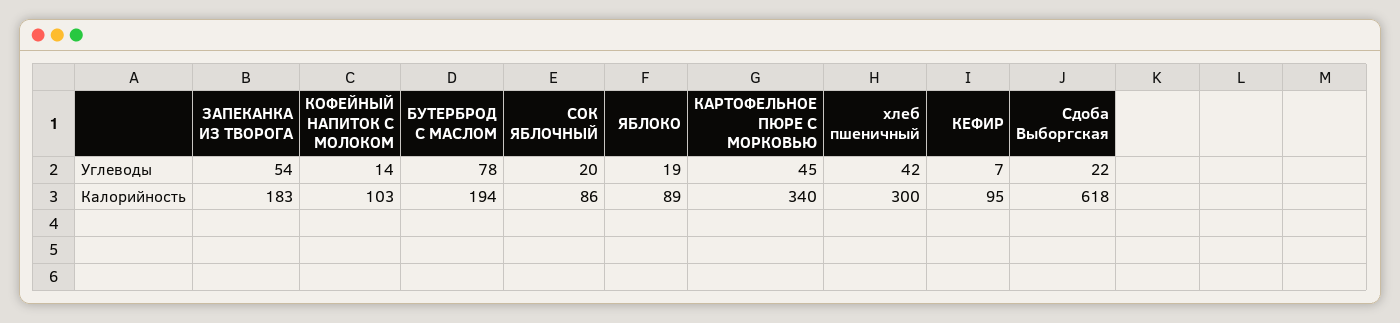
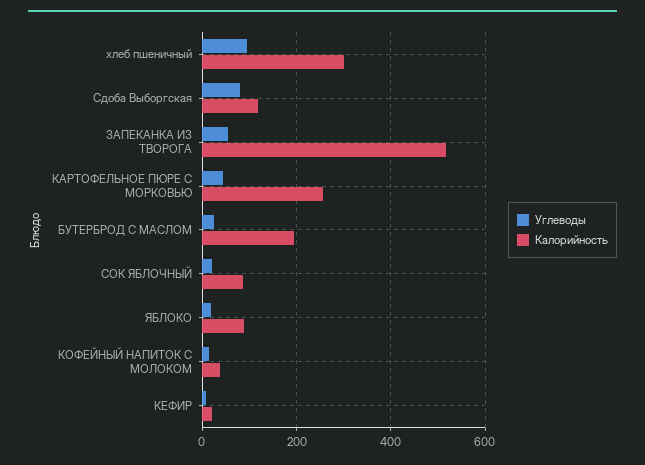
Углеводы, БУТЕРБРОД С МАСЛОМ: 78 -> 20
Углеводы, хлеб пшеничный: 42 -> 100
Углеводы, Сдоба Выборгская: 22 -> 80
Калорийность, ЗАПЕКАНКА ИЗ ТВОРОГА: 183 -> 520
Калорийность, КОФЕЙНЫЙ НАПИТОК С МОЛОКОМ: 103 -> 40
Калорийность, КАРТОФЕЛЬНОЕ ПЮРЕ С МОРКОВЬЮ: 340 -> 260
Калорийность, КЕФИР: 95 -> 20
Калорийность, Сдоба Выборгская: 618 -> 120

